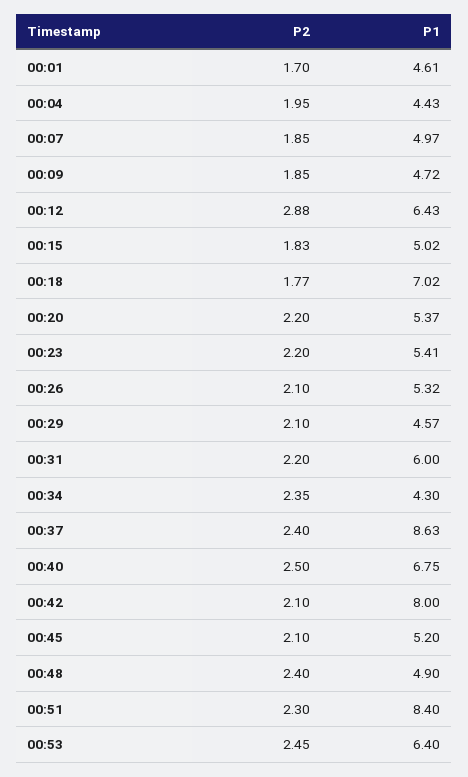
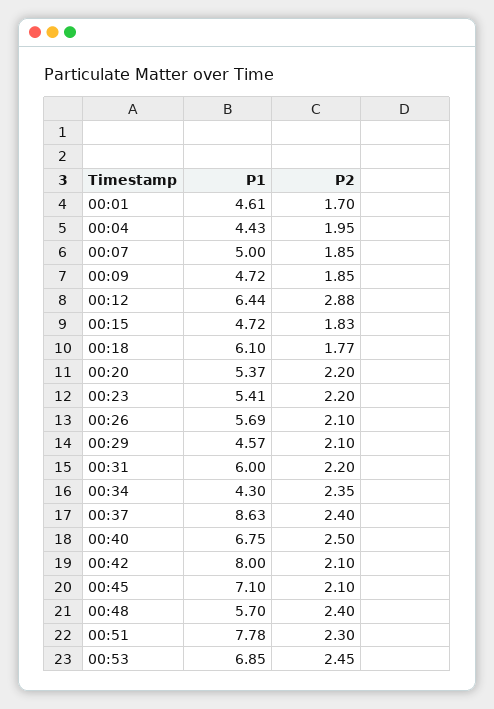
P1, 00:07: 4.97 -> 5
P1, 00:12: 6.43 -> 6.44
P1, 00:15: 5.02 -> 4.72
P1, 00:18: 7.02 -> 6.1
P1, 00:26: 5.32 -> 5.69
P1, 00:45: 5.2 -> 7.1
P1, 00:48: 4.9 -> 5.7
P1, 00:51: 8.4 -> 7.78
P1, 00:53: 6.4 -> 6.85

